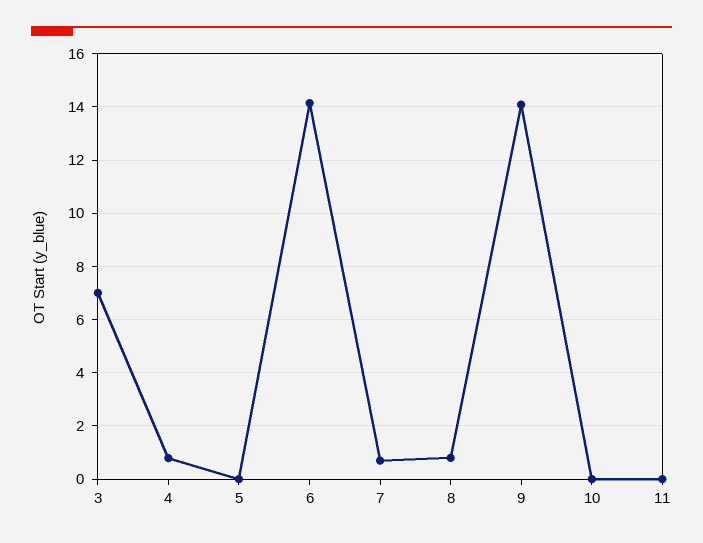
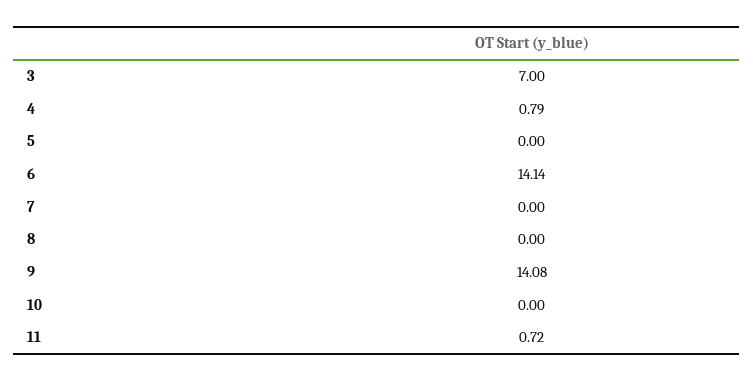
7: 0.75 -> 0
8: 0.75 -> 0
11: 0 -> 0.72

